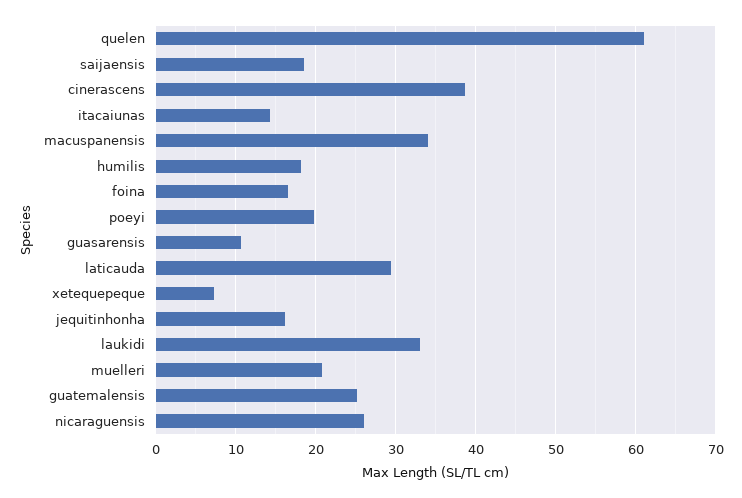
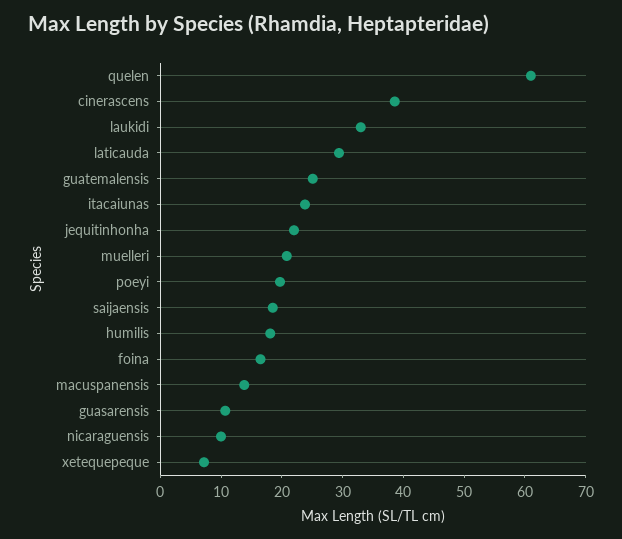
itacaiunas: 14 -> 24
macuspanensis: 34 -> 14
jequitinhonha: 16 -> 22
nicaraguensis: 26 -> 10

